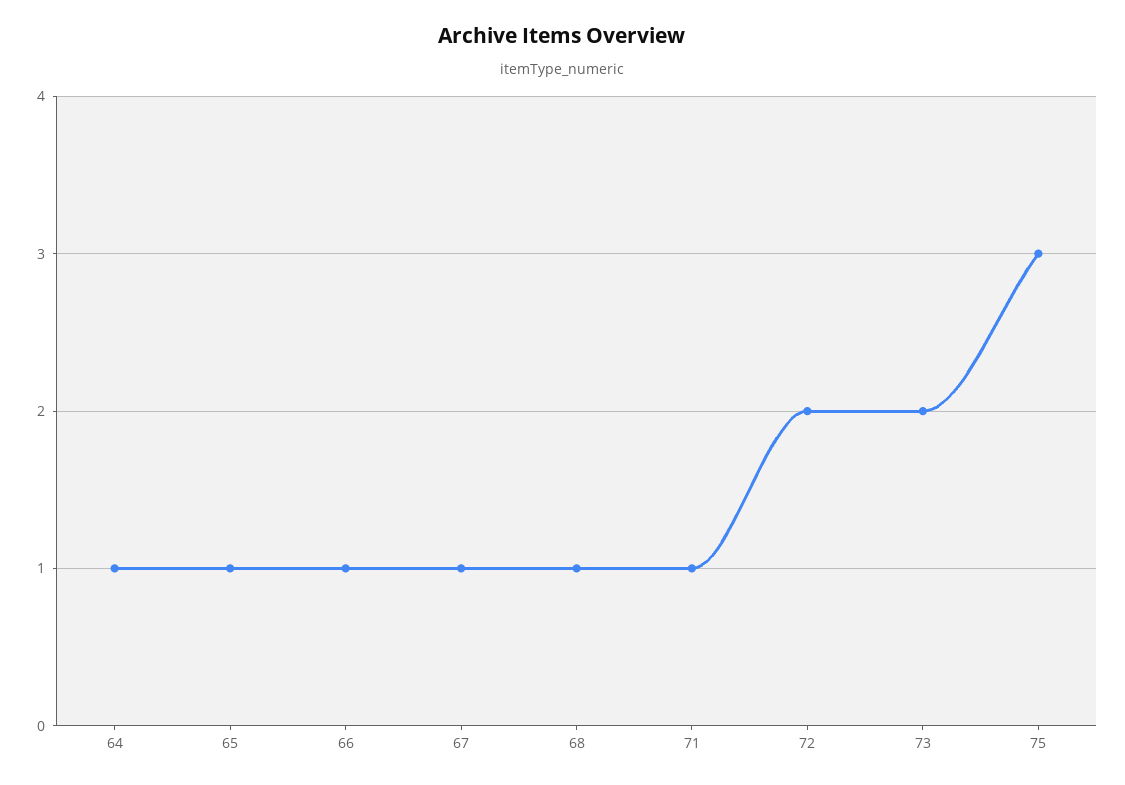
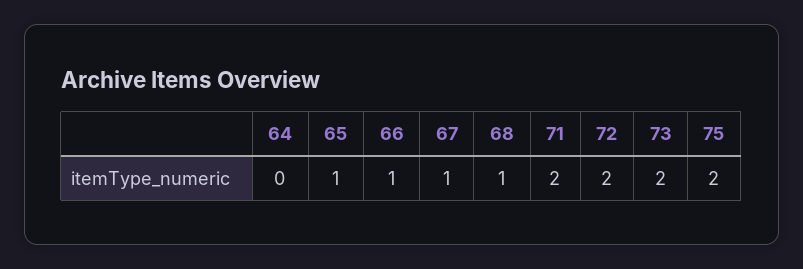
64: 1 -> 0
71: 1 -> 2
75: 3 -> 2

